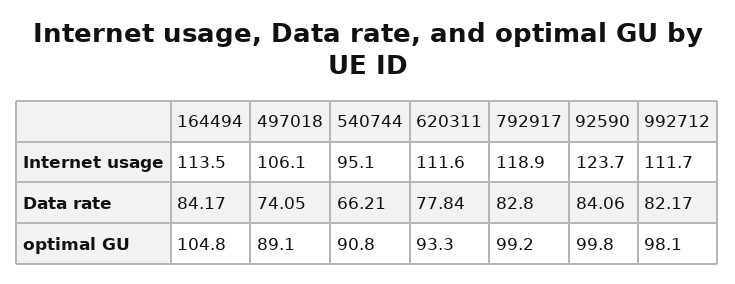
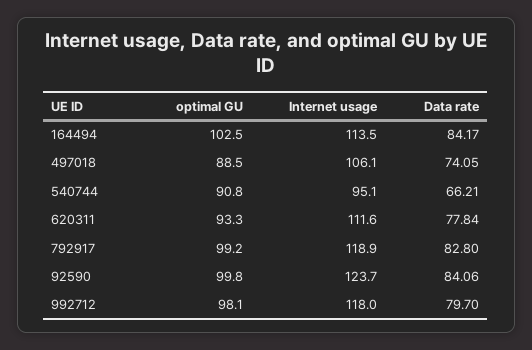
992712, Internet usage: 111.7 -> 118
992712, Data rate: 82.17 -> 79.7
164494, optimal GU: 104.8 -> 102.5
497018, optimal GU: 89.1 -> 88.5

